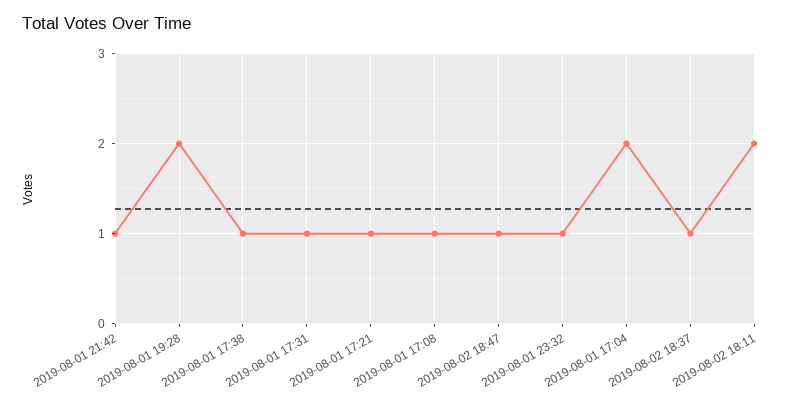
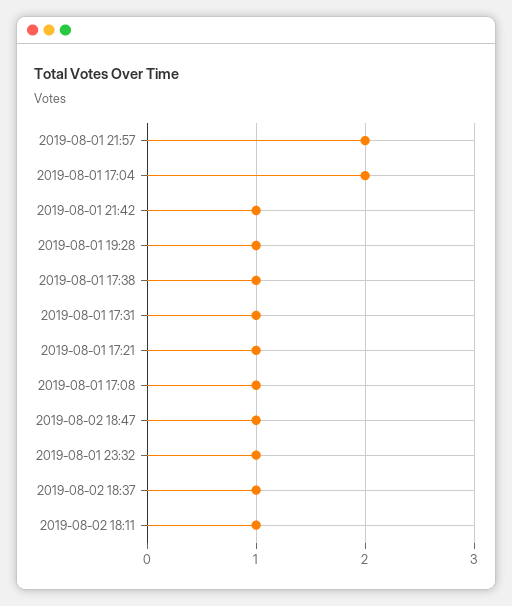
2019-08-01 19:28: 2 -> 1
2019-08-02 18:11: 2 -> 1
2019-08-01 21:57: none -> 2

